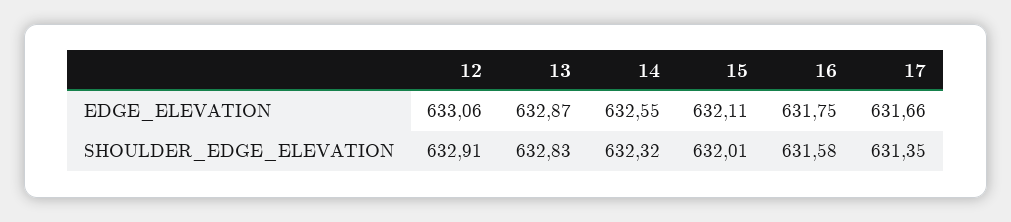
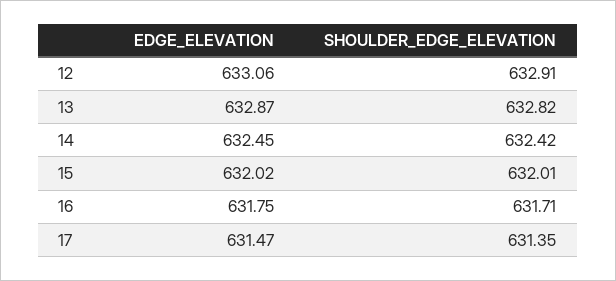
14, EDGE_ELEVATION: 632.55 -> 632.45
15, EDGE_ELEVATION: 632.11 -> 632.02
17, EDGE_ELEVATION: 631.66 -> 631.47
13, SHOULDER_EDGE_ELEVATION: 632.83 -> 632.82
14, SHOULDER_EDGE_ELEVATION: 632.32 -> 632.42
16, SHOULDER_EDGE_ELEVATION: 631.58 -> 631.71

